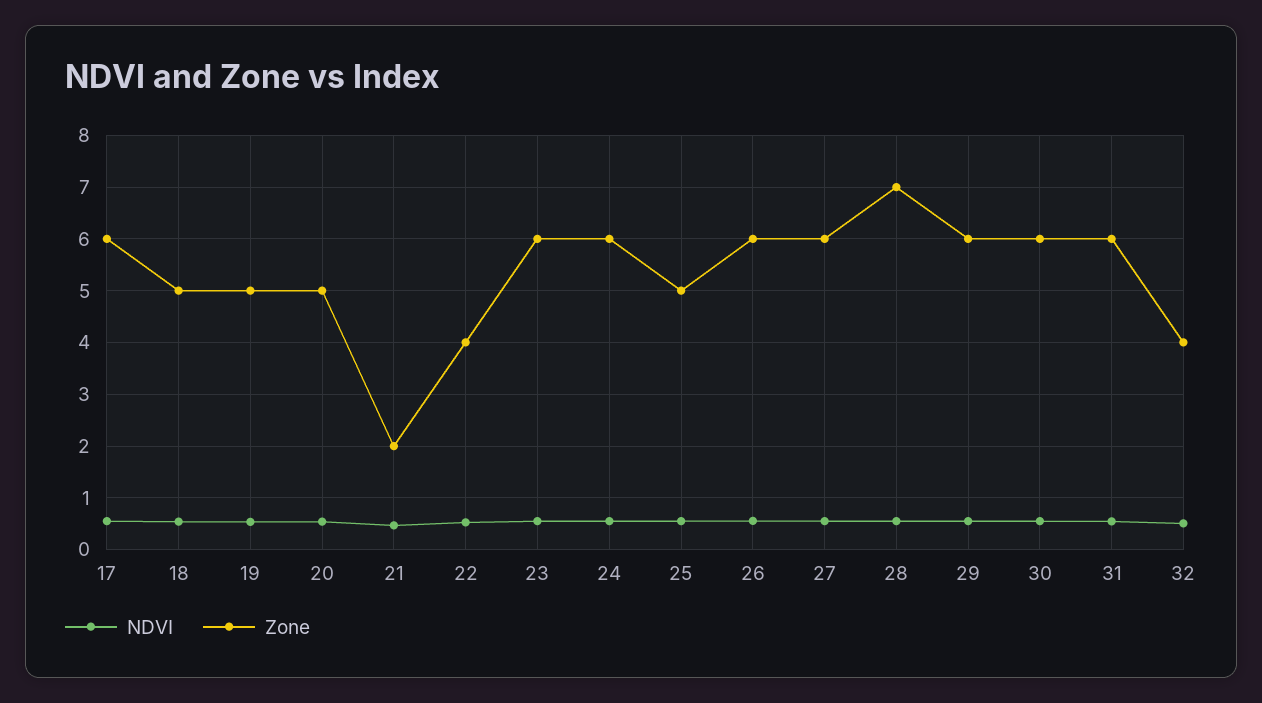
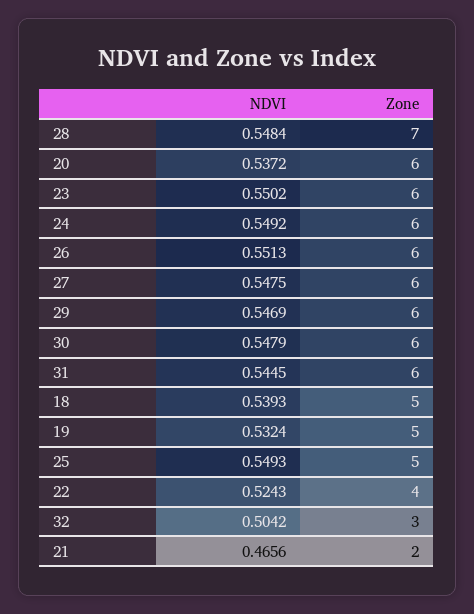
NDVI, 17: 0.6 -> none
Zone, 17: 6 -> none
Zone, 20: 5 -> 6
Zone, 32: 4 -> 3

